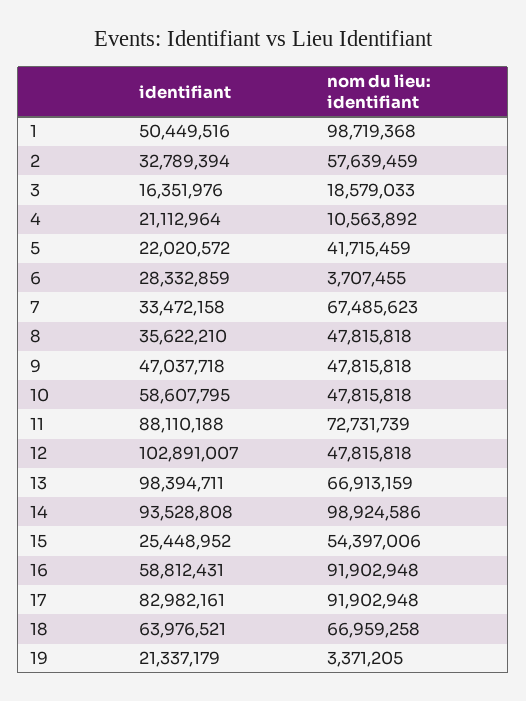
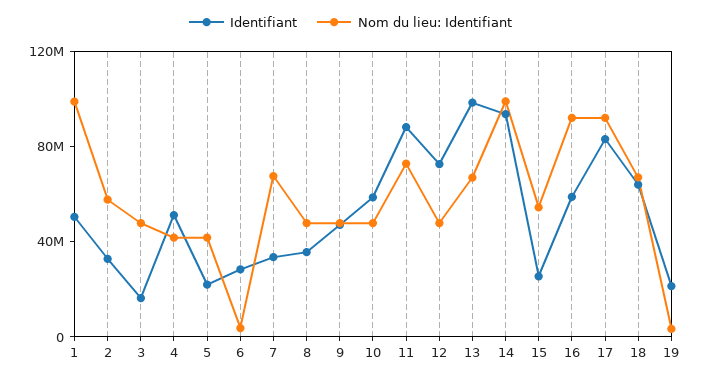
nom du lieu: identifiant, 3: 18579033 -> 50000000
identifiant, 4: 21112964 -> 50000000
nom du lieu: identifiant, 4: 10563892 -> 40000000
identifiant, 12: 102891007 -> 70000000

